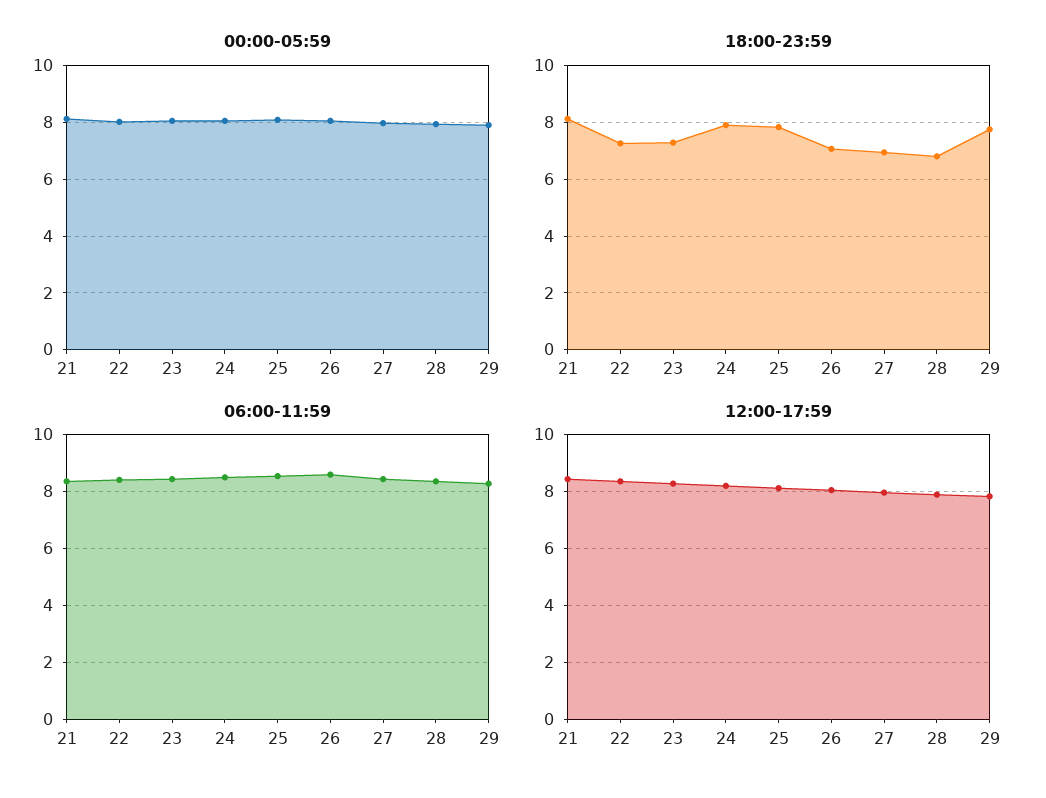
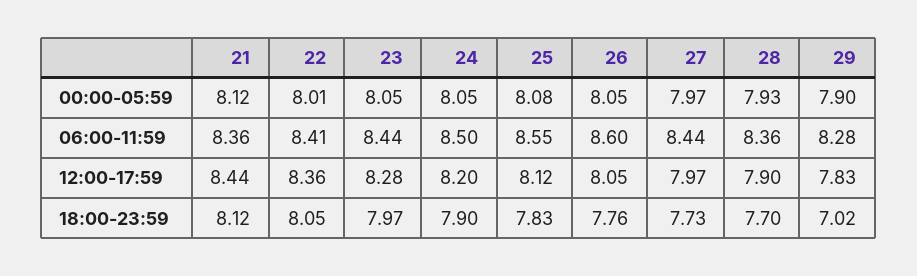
18:00-23:59, 22: 7.25 -> 8.05
18:00-23:59, 23: 7.25 -> 7.97
18:00-23:59, 26: 7 -> 7.76
18:00-23:59, 27: 7 -> 7.73
18:00-23:59, 28: 6.75 -> 7.7
18:00-23:59, 29: 7.75 -> 7.02

